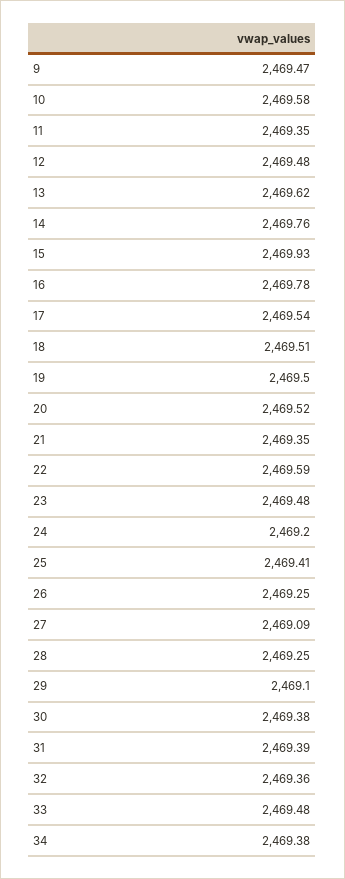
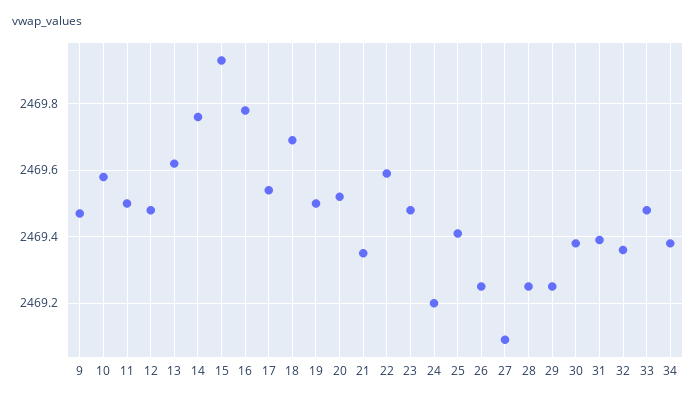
11: 2469.35 -> 2469.5
18: 2469.51 -> 2469.7
29: 2469.1 -> 2469.25

